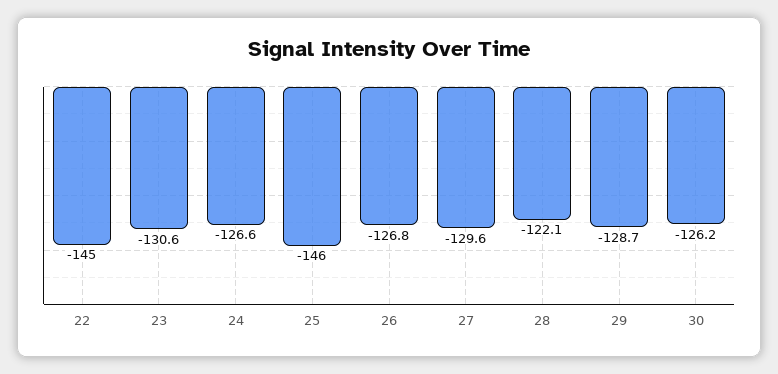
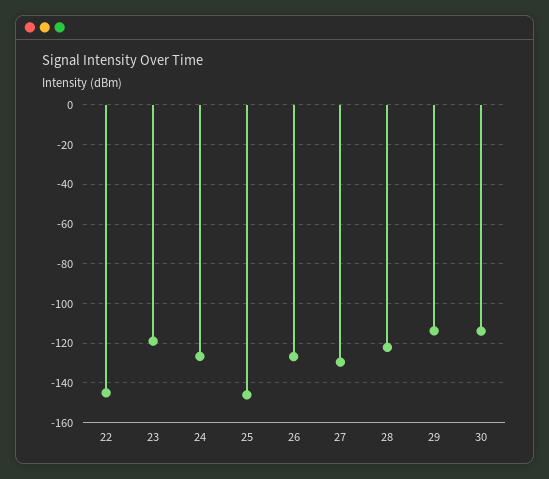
23: -130.6 -> -120
29: -128.7 -> -115
30: -126.2 -> -115

